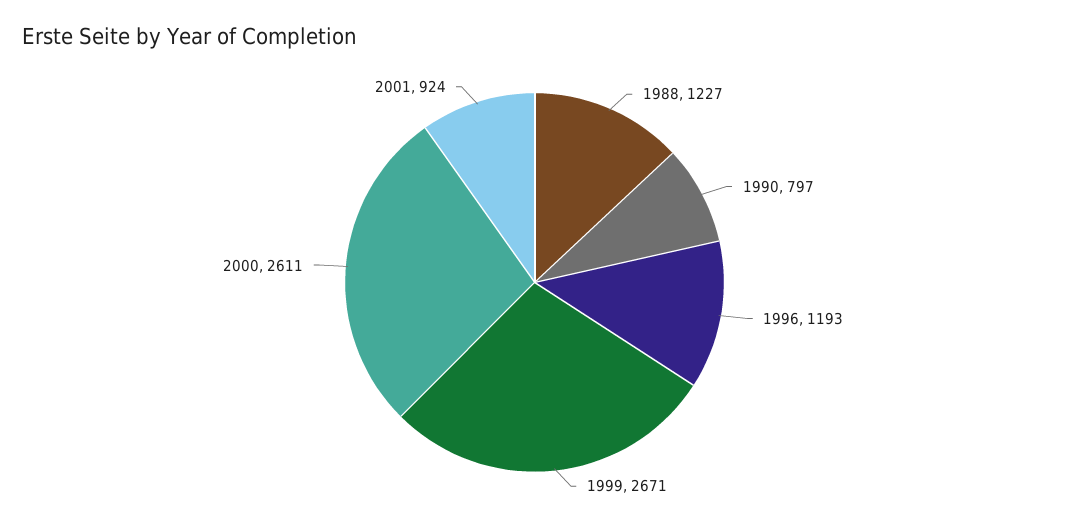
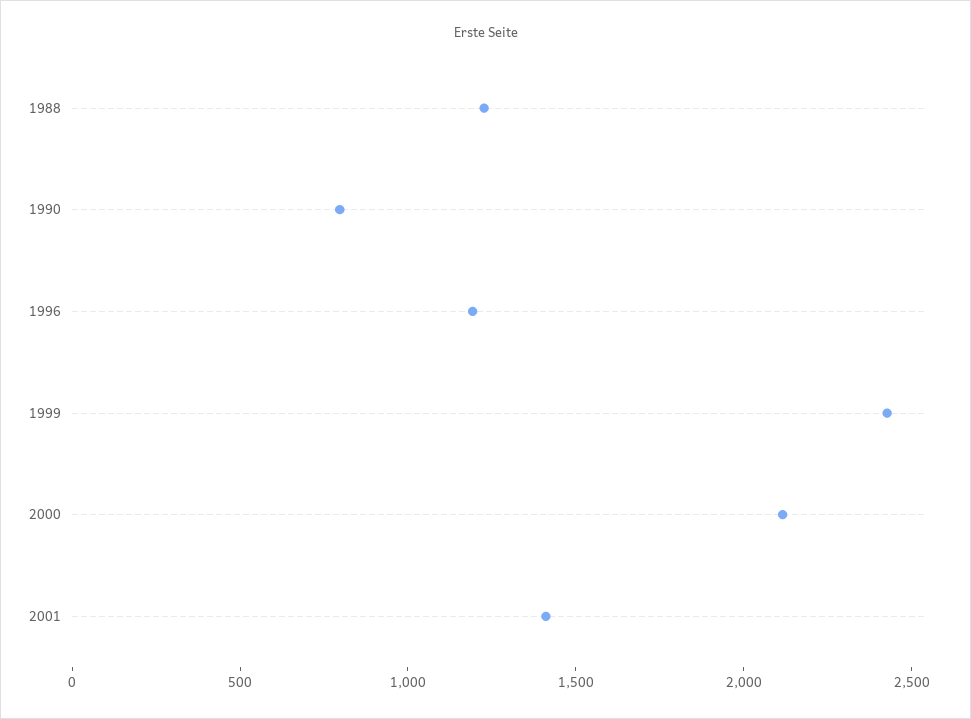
1999: 2671 -> 2400
2000: 2611 -> 2100
2001: 924 -> 1400

